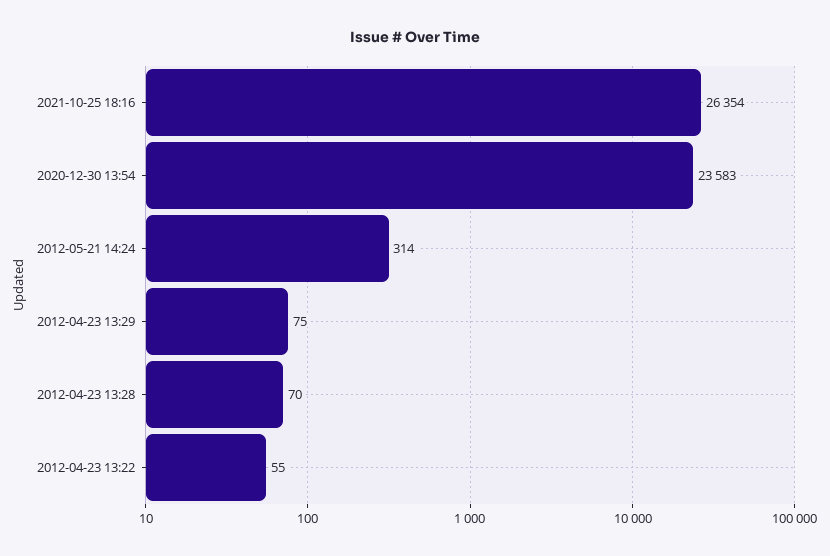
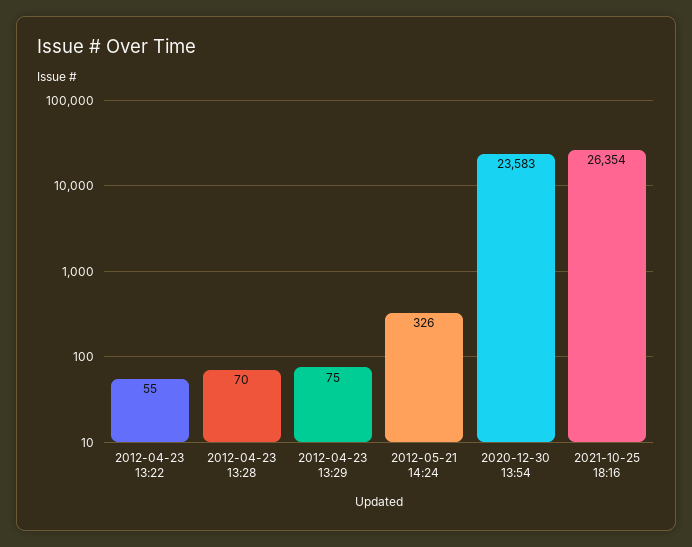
2012-05-21 14:24: 314 -> 326

